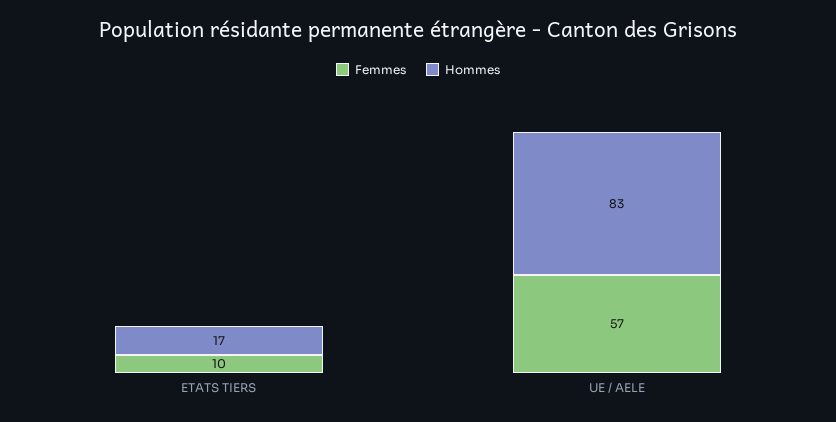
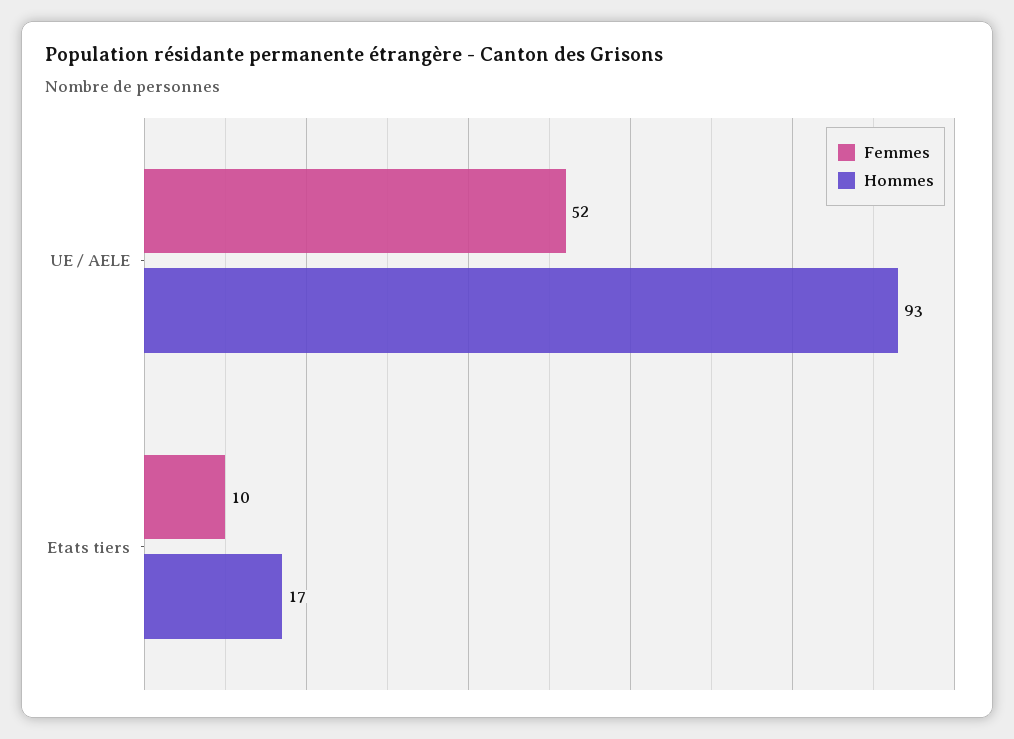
Femmes, UE / AELE: 57 -> 52
Hommes, UE / AELE: 83 -> 93

